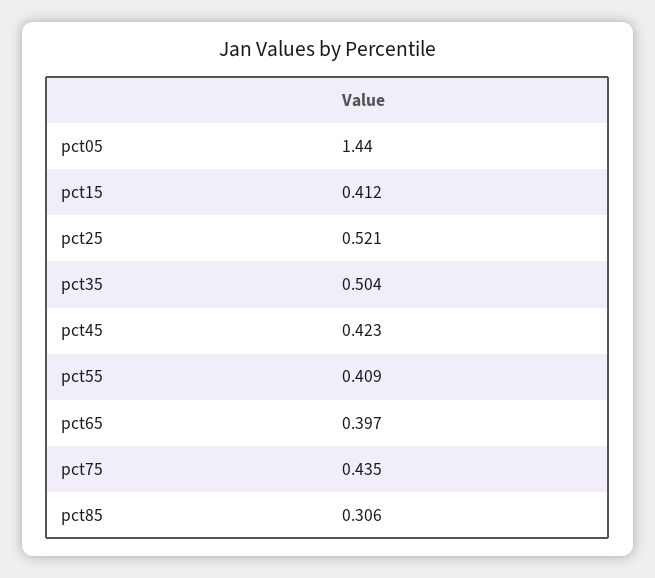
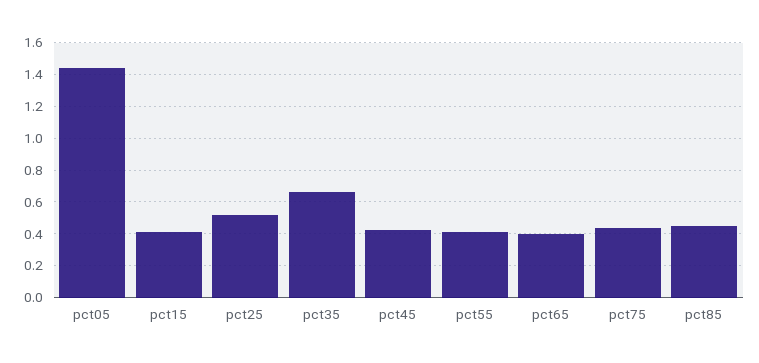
pct35: 0.504 -> 0.65
pct85: 0.306 -> 0.45

